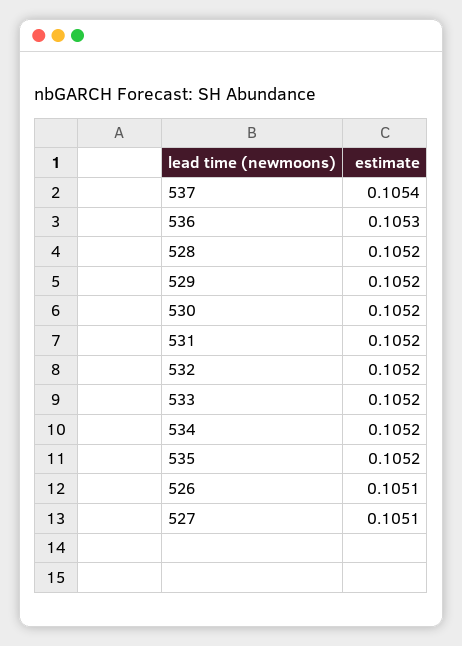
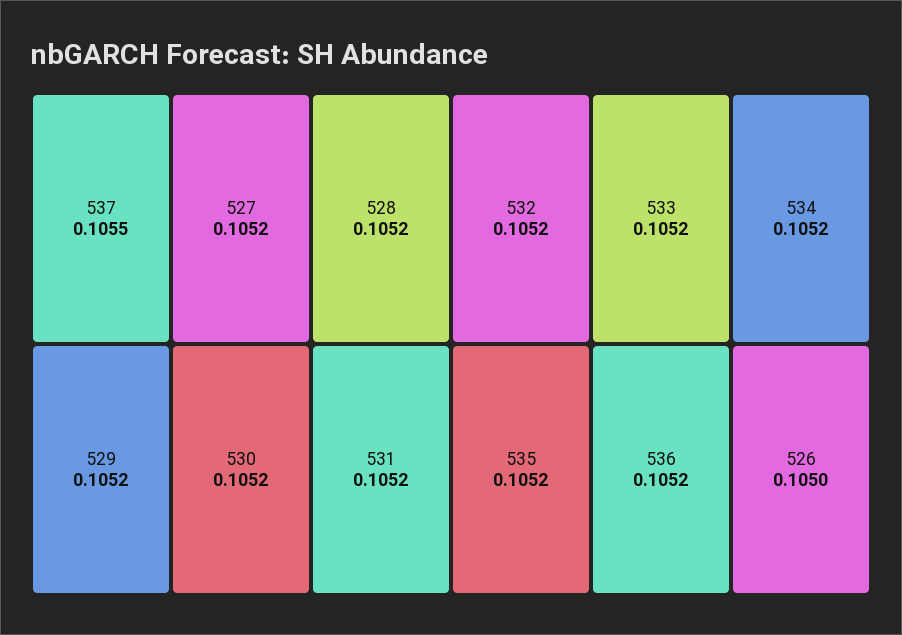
537: 0.1054 -> 0.1055
536: 0.1053 -> 0.1052
526: 0.1051 -> 0.105
527: 0.1051 -> 0.1052

